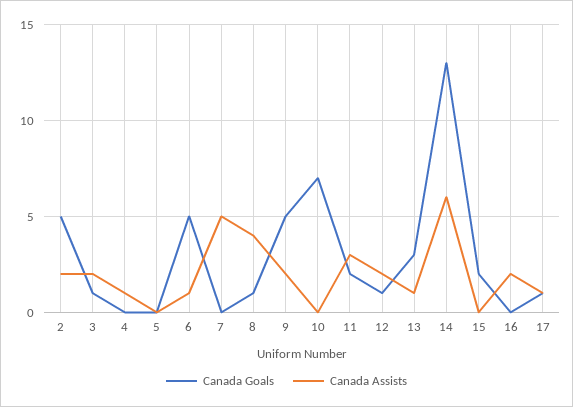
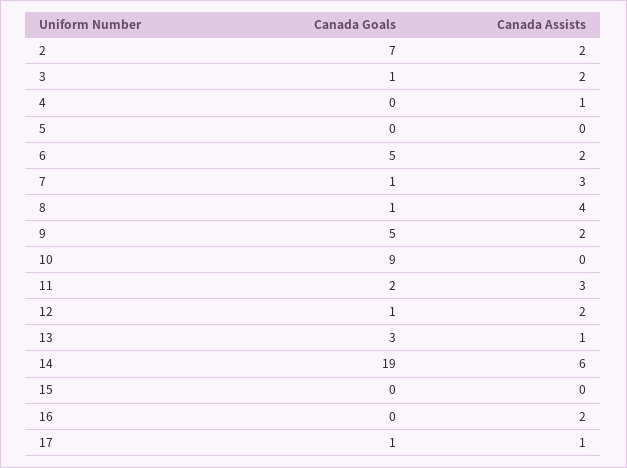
Canada Goals, 2: 5 -> 7
Canada Assists, 6: 1 -> 2
Canada Goals, 7: 0 -> 1
Canada Assists, 7: 5 -> 3
Canada Goals, 10: 7 -> 9
Canada Goals, 14: 13 -> 19
Canada Goals, 15: 2 -> 0

